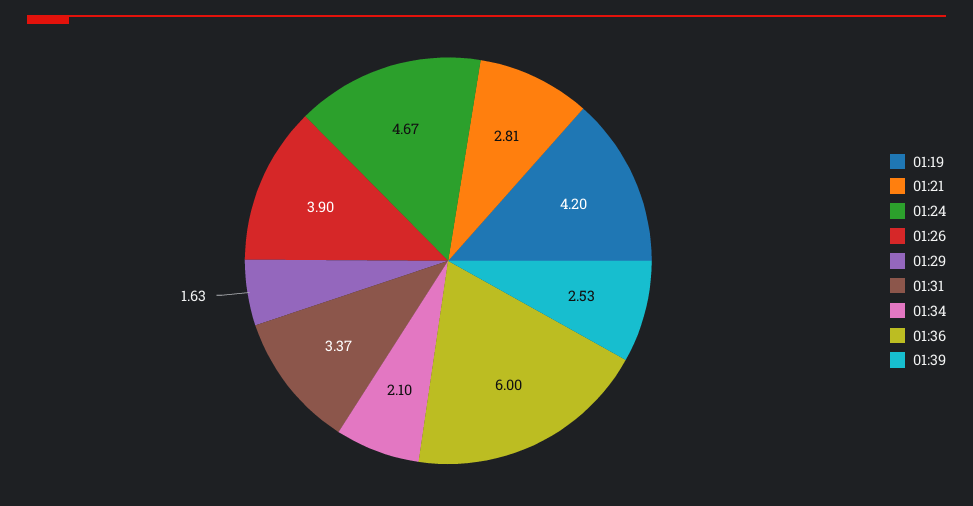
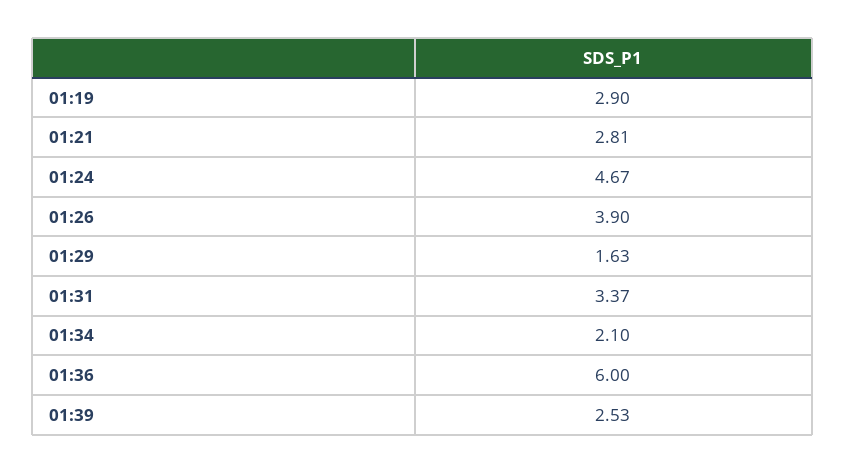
01:19: 4.2 -> 2.9

